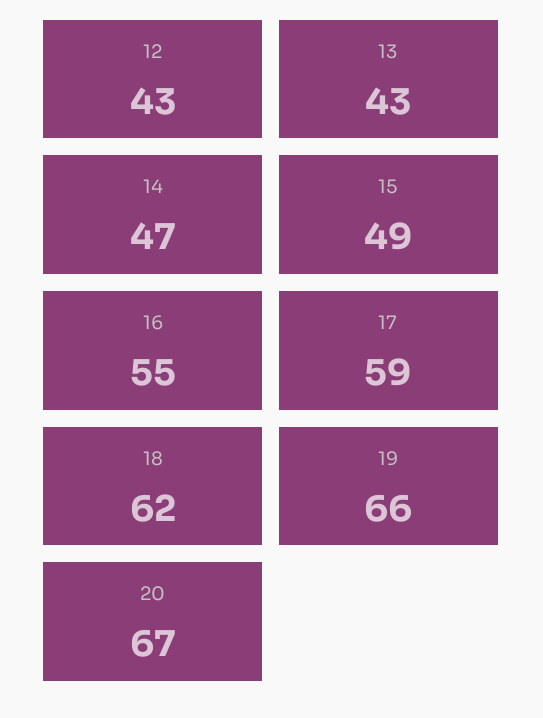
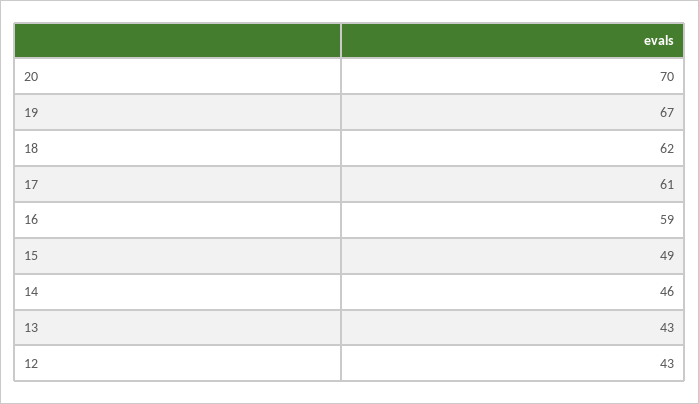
14: 47 -> 46
16: 55 -> 59
17: 59 -> 61
19: 66 -> 67
20: 67 -> 70

